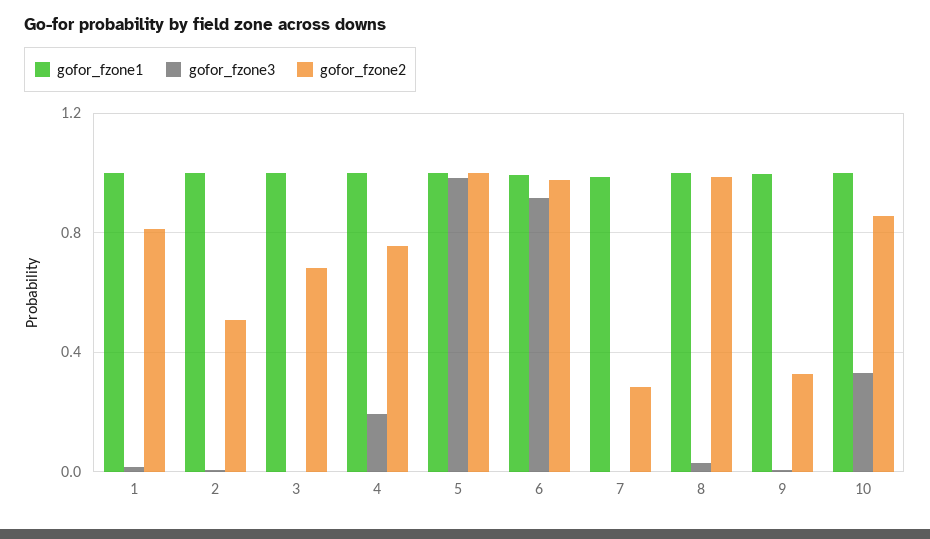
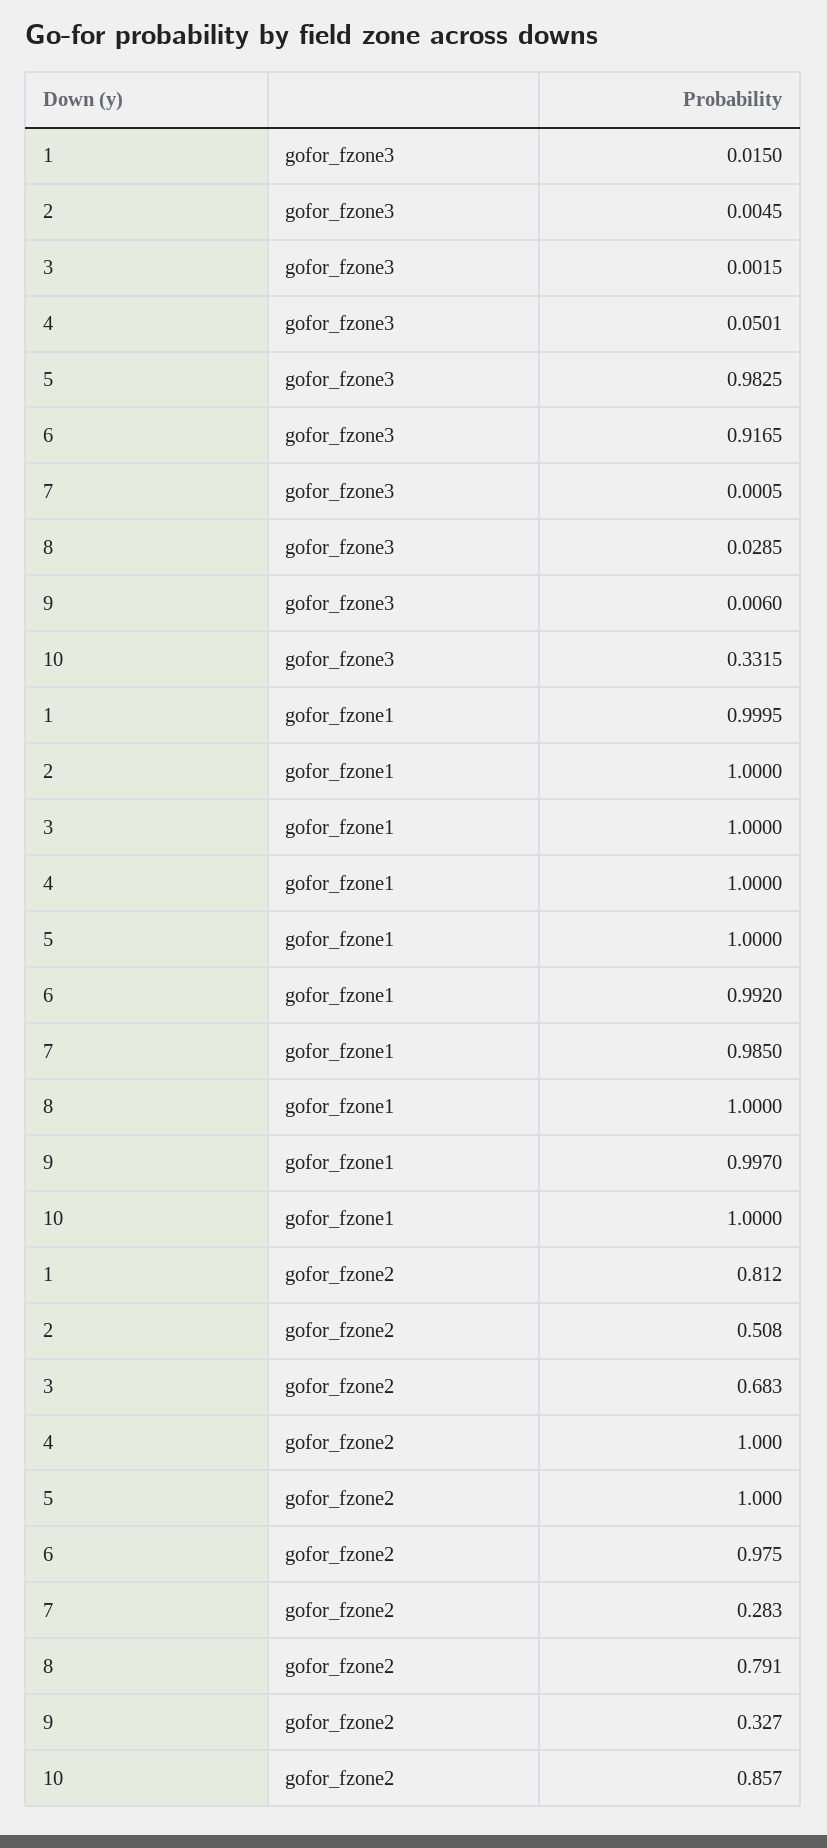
gofor_fzone3, 4: 0.2 -> 0.0501
gofor_fzone2, 4: 0.75 -> 1
gofor_fzone2, 8: 1 -> 0.791

